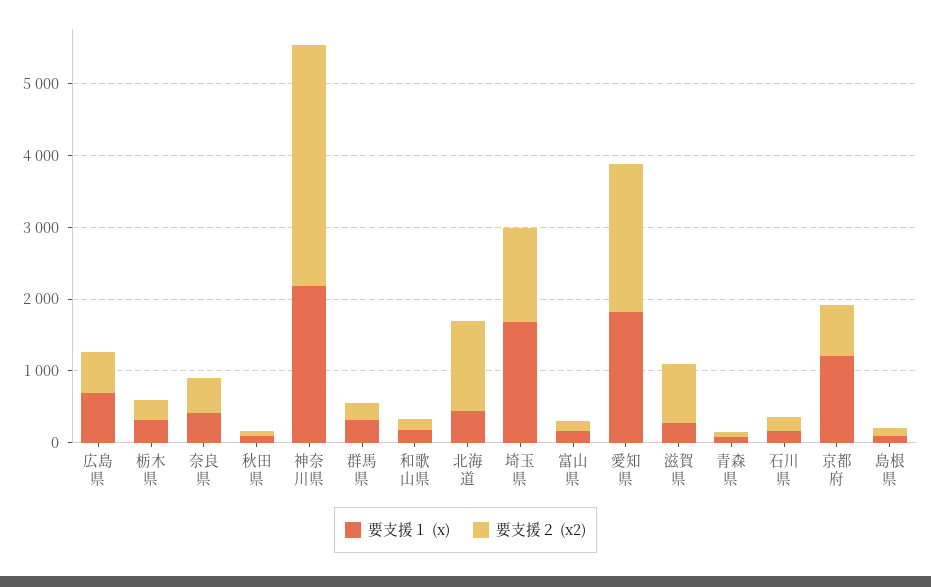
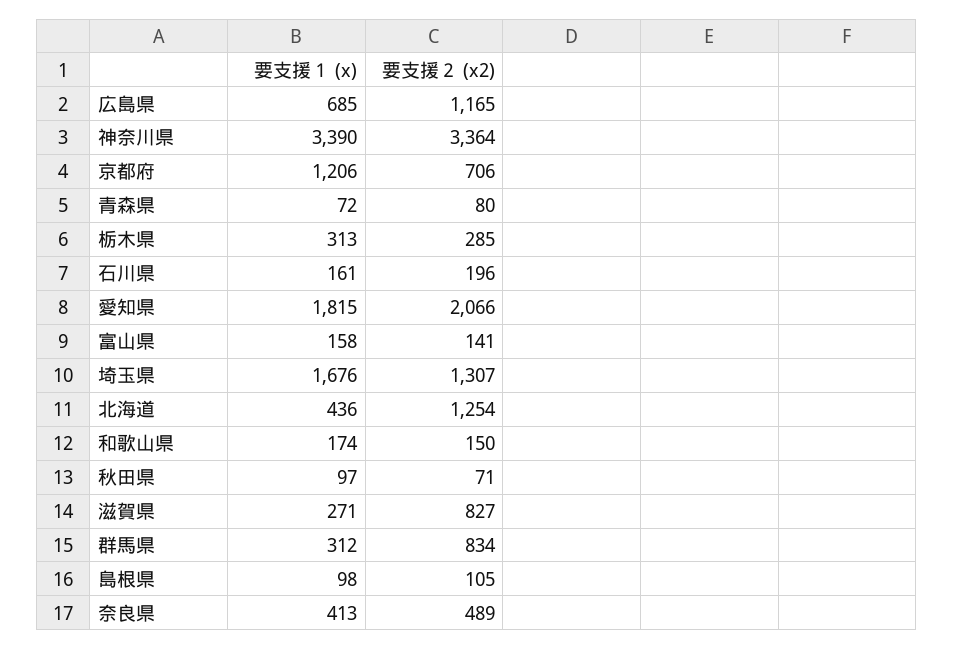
要支援２ (x2), 広島県: 600 -> 1165
要支援１ (x), 神奈川県: 2200 -> 3390
要支援２ (x2), 群馬県: 200 -> 834

